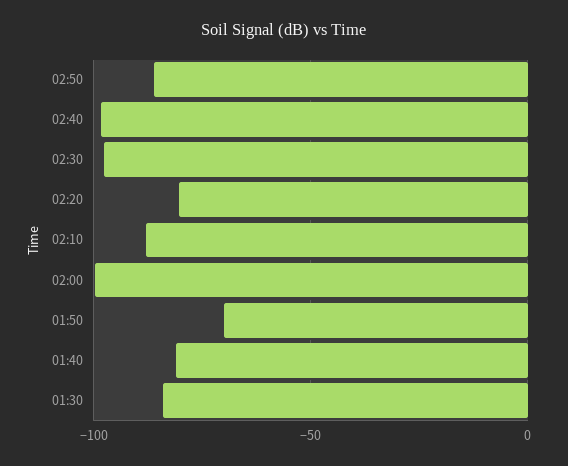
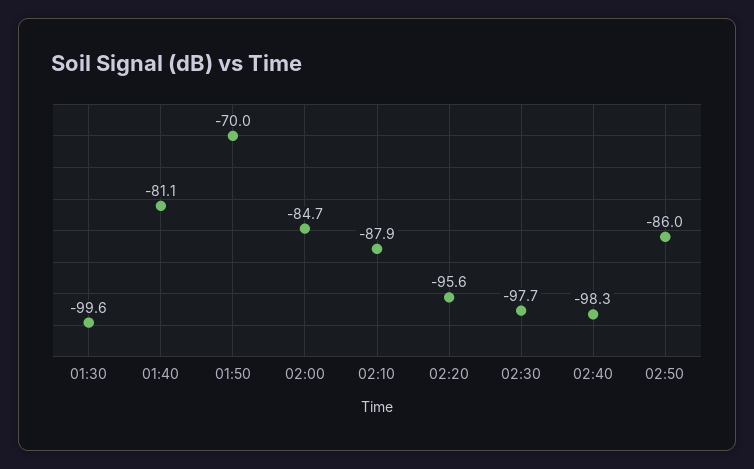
02:20: -80 -> -95.6
02:00: -100 -> -84.7
01:30: -85 -> -99.6

